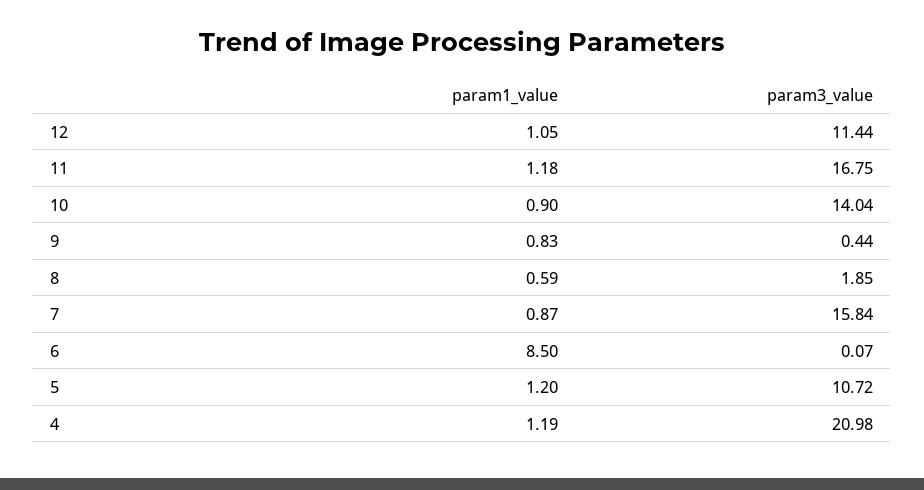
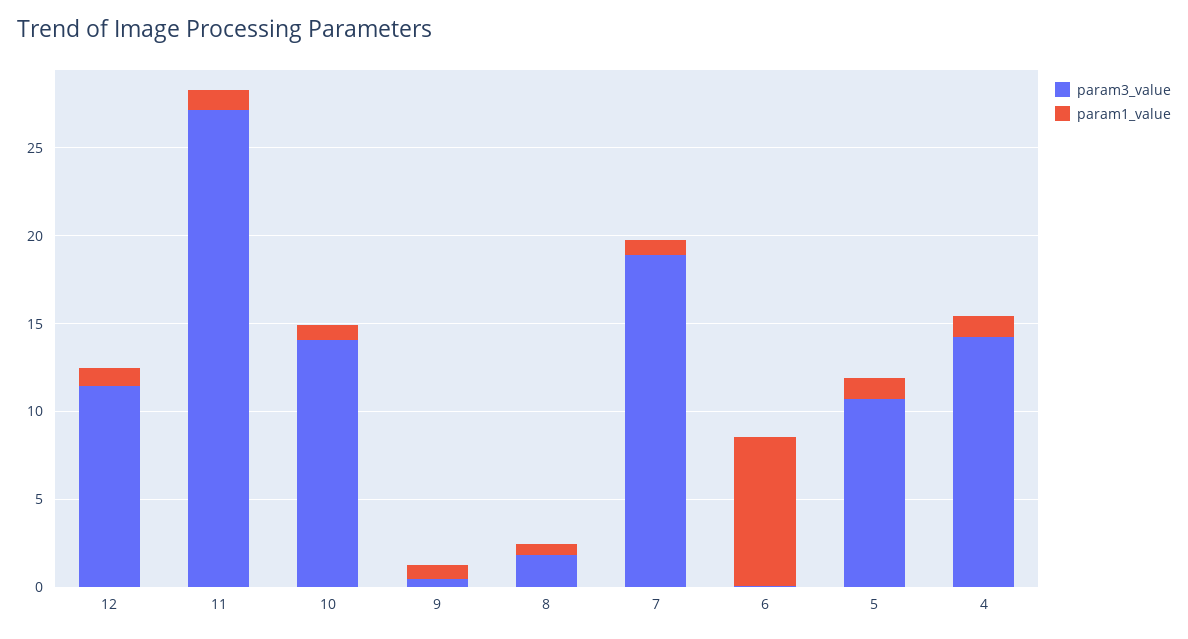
param3_value, 11: 16.75 -> 27
param3_value, 7: 15.84 -> 19
param3_value, 4: 20.98 -> 14

